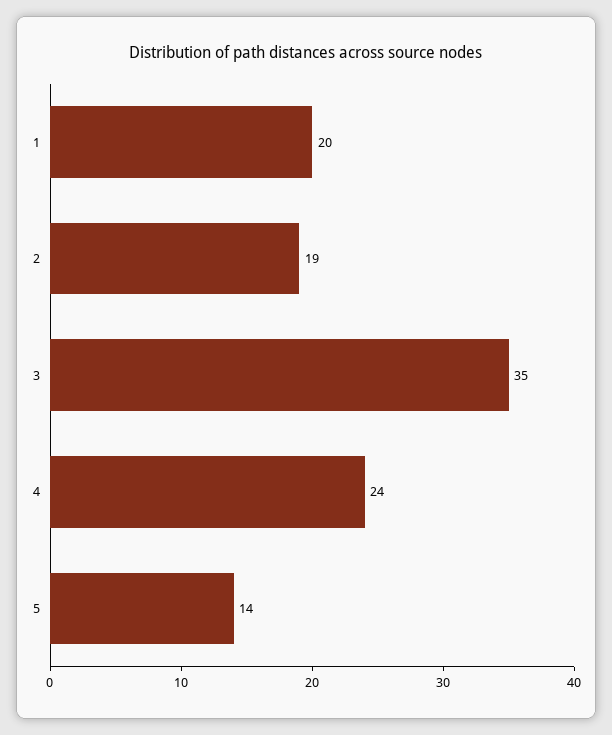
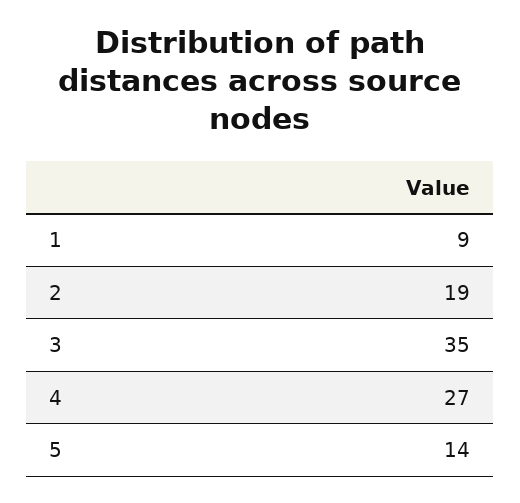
1: 20 -> 9
4: 24 -> 27

